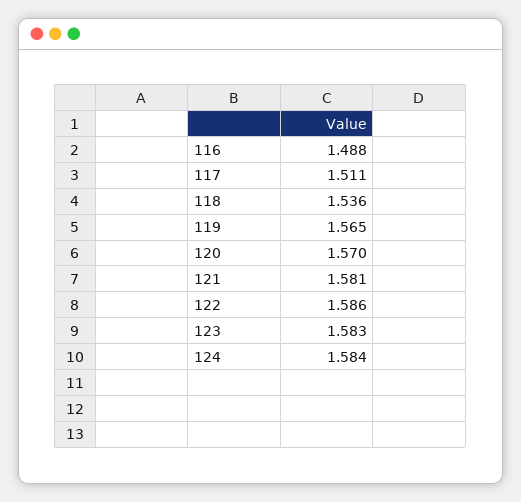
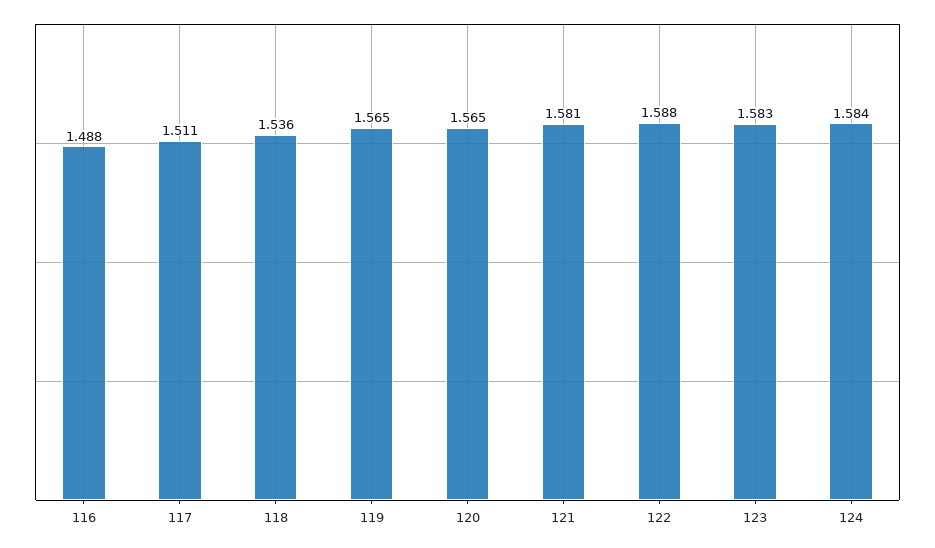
120: 1.57 -> 1.565
122: 1.586 -> 1.588

